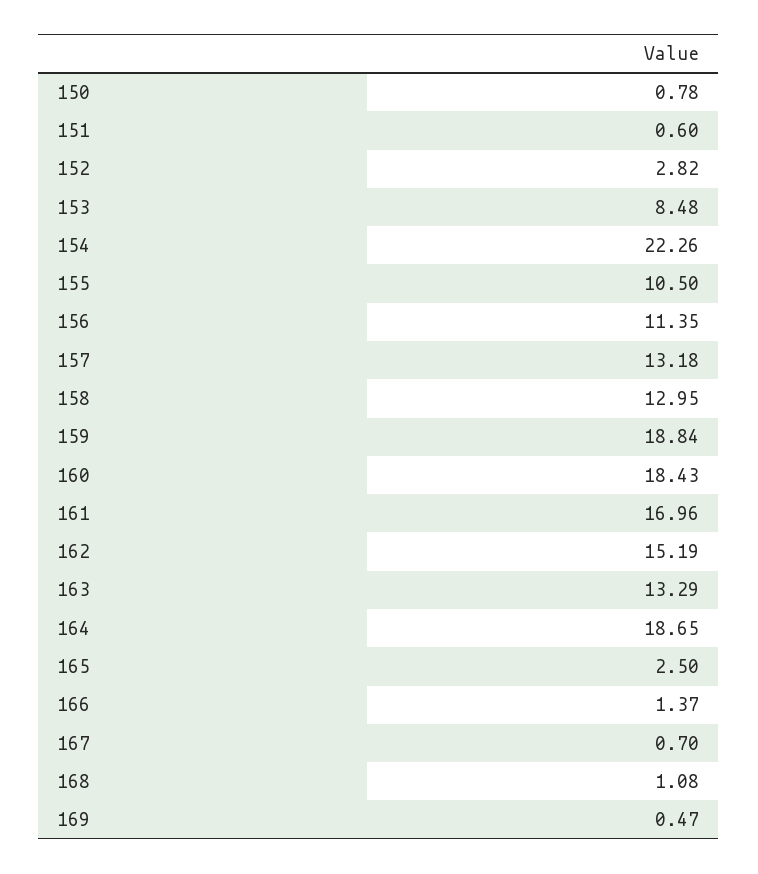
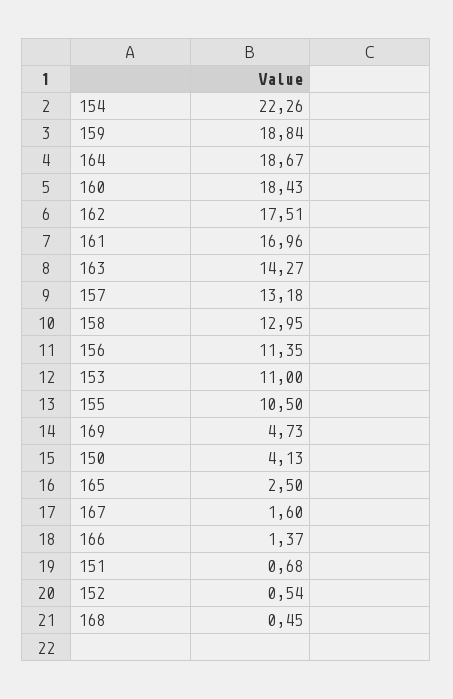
150: 0.78 -> 4.13
151: 0.6 -> 0.68
152: 2.82 -> 0.54
153: 8.48 -> 11
162: 15.19 -> 17.51
163: 13.29 -> 14.27
164: 18.65 -> 18.67
167: 0.7 -> 1.6
168: 1.08 -> 0.45
169: 0.47 -> 4.73

